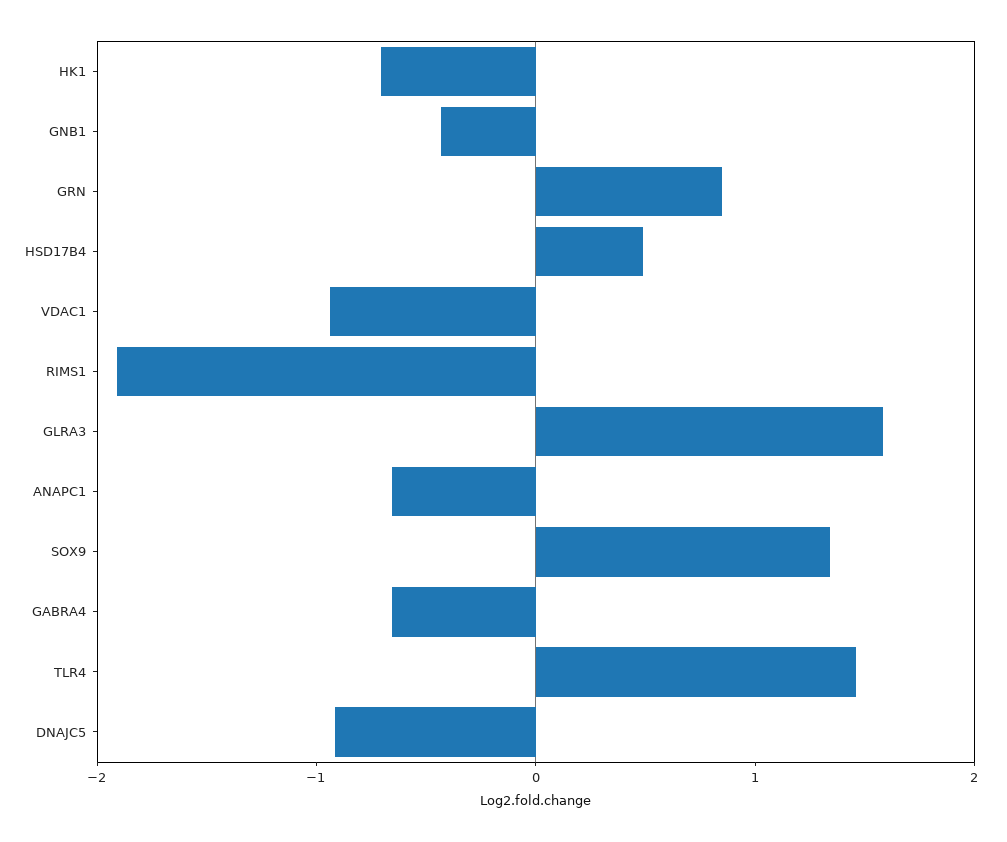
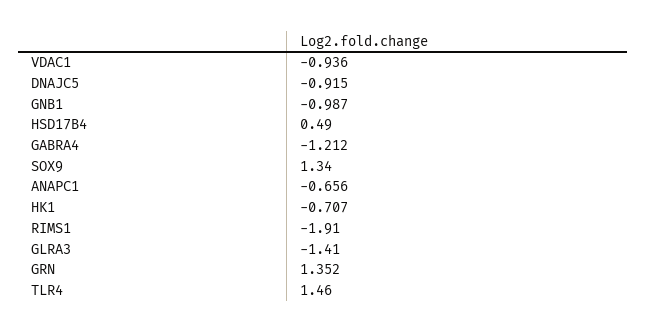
GNB1: -0.4 -> -0.987
GRN: 0.8 -> 1.352
GLRA3: 1.6 -> -1.41
GABRA4: -0.6 -> -1.212

